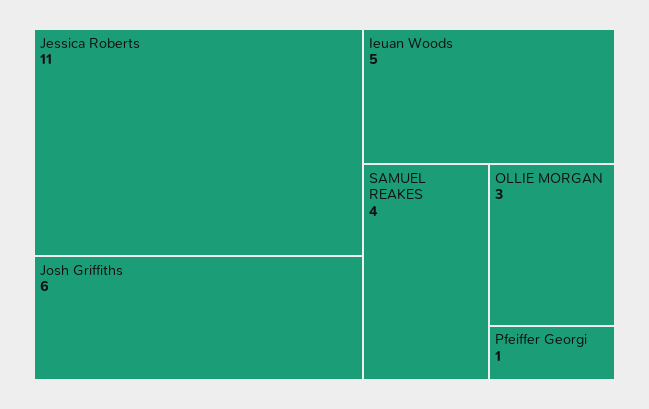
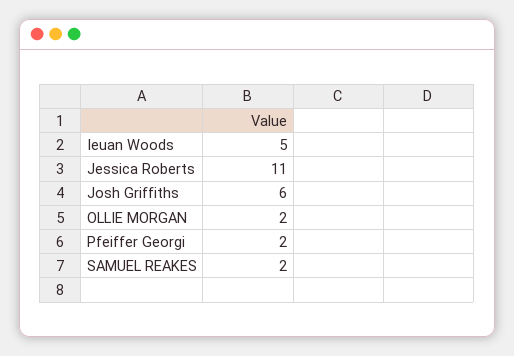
SAMUEL REAKES: 4 -> 2
OLLIE MORGAN: 3 -> 2
Pfeiffer Georgi: 1 -> 2

